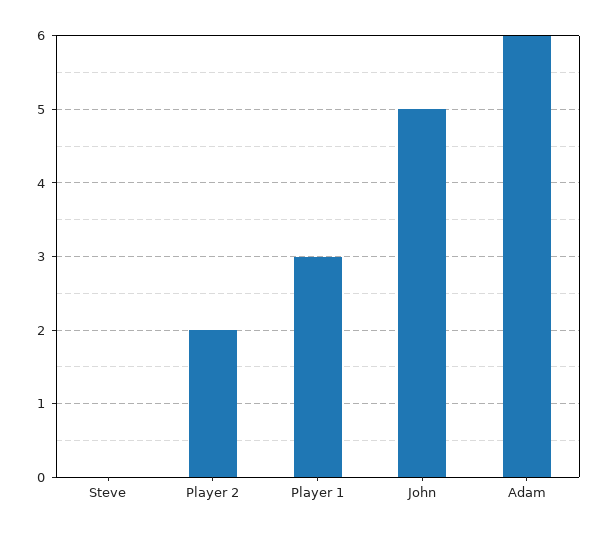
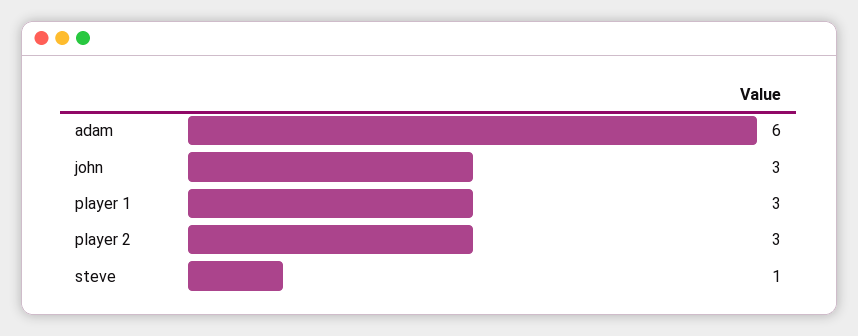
Steve: 0 -> 1
Player 2: 2 -> 3
John: 5 -> 3

